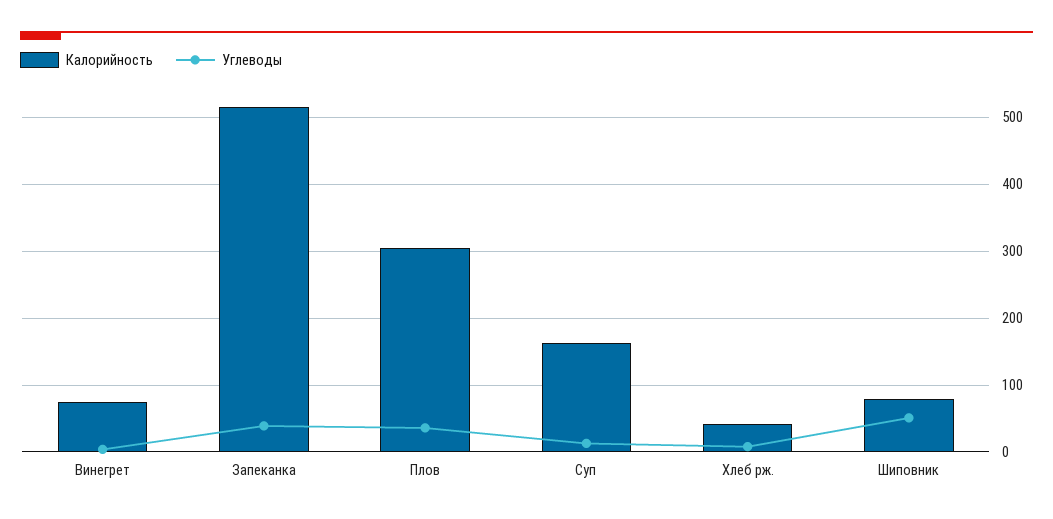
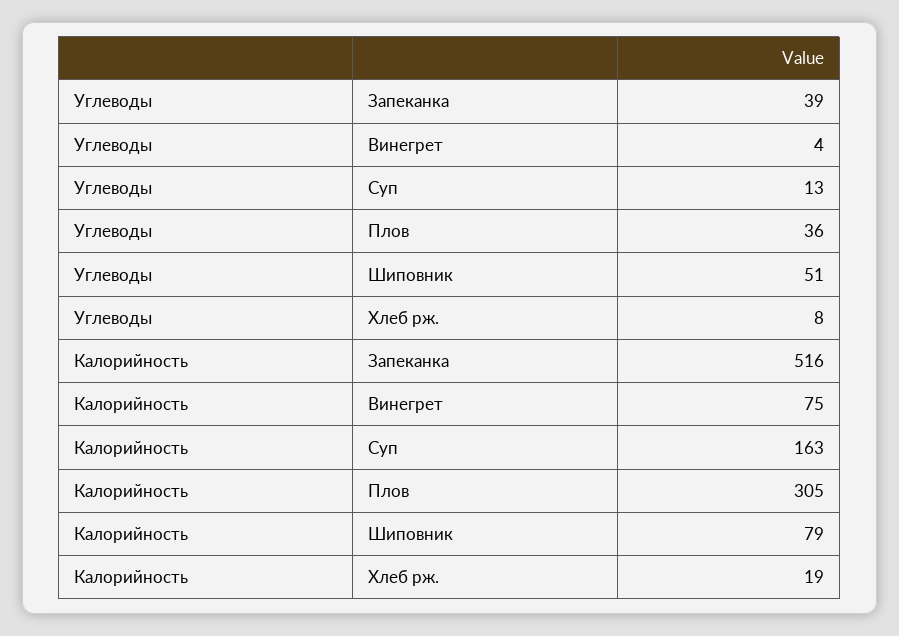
Калорийность, Хлеб рж.: 40 -> 19

